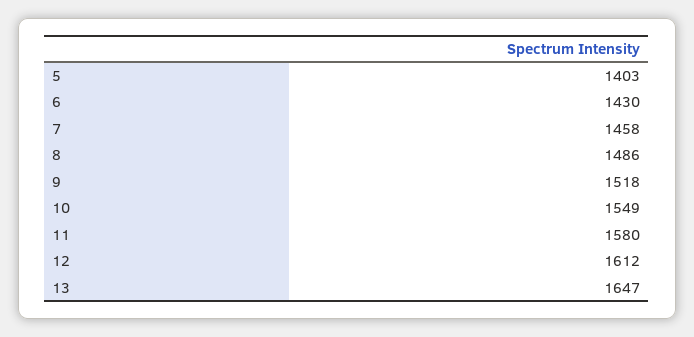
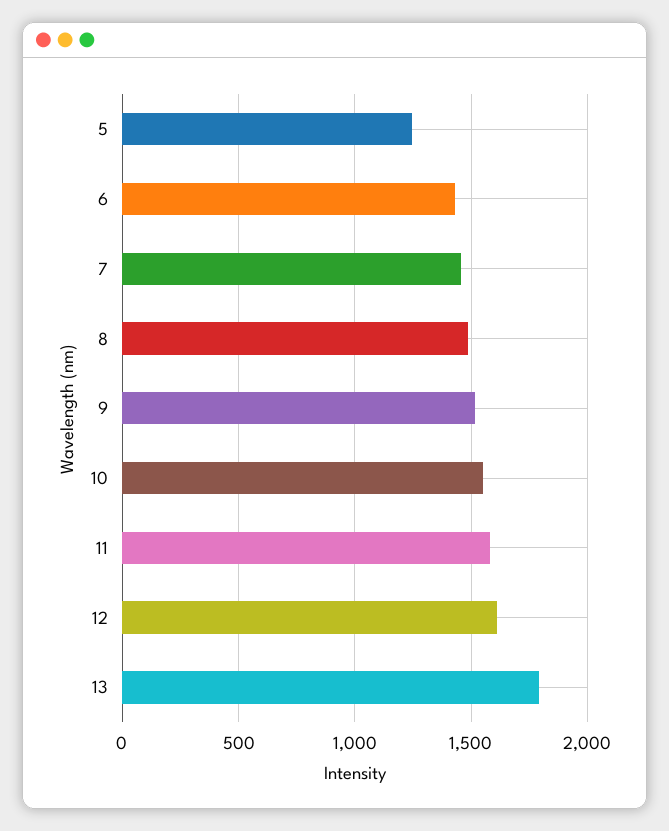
5: 1403 -> 1250
13: 1647 -> 1800

